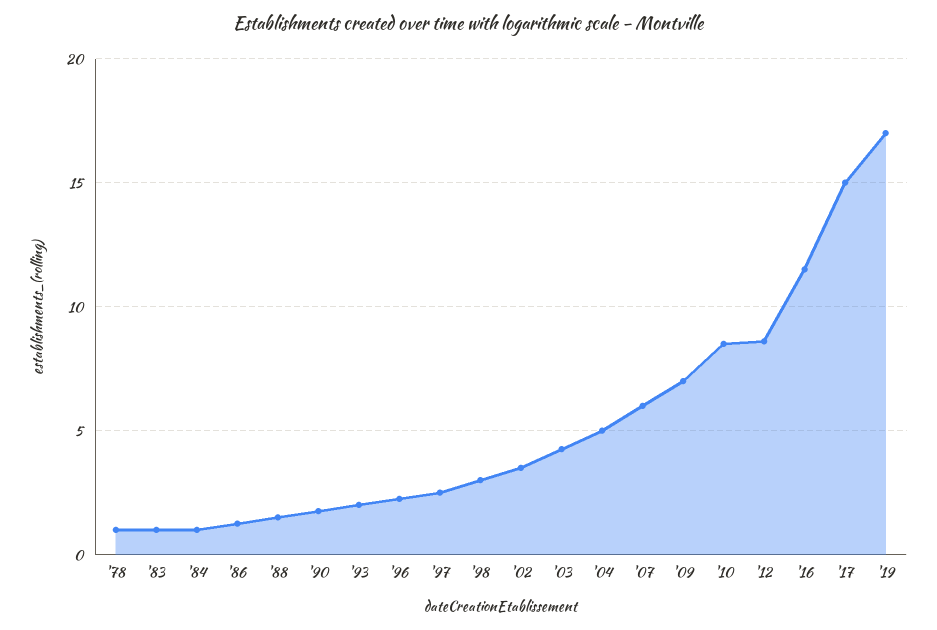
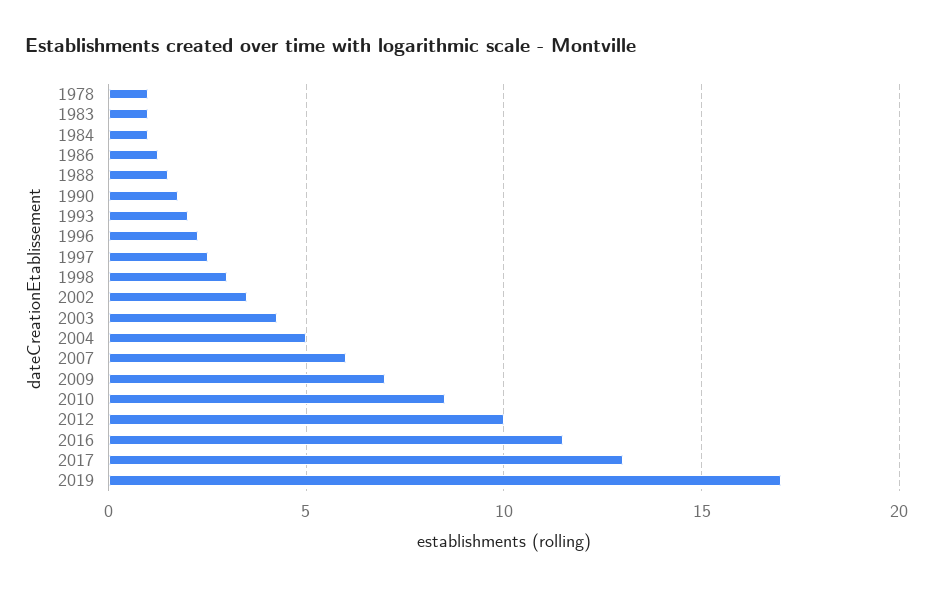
'12: 8.5 -> 10
'17: 15 -> 13

